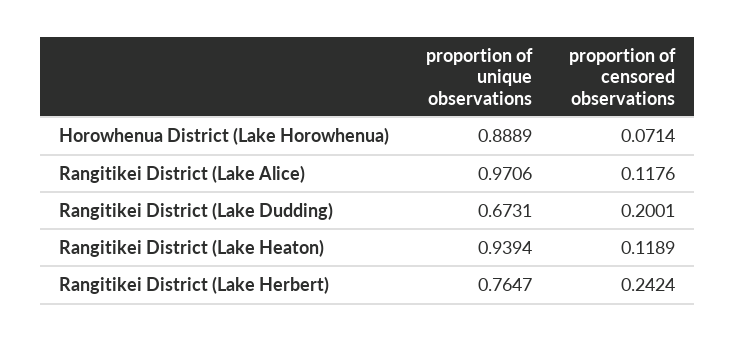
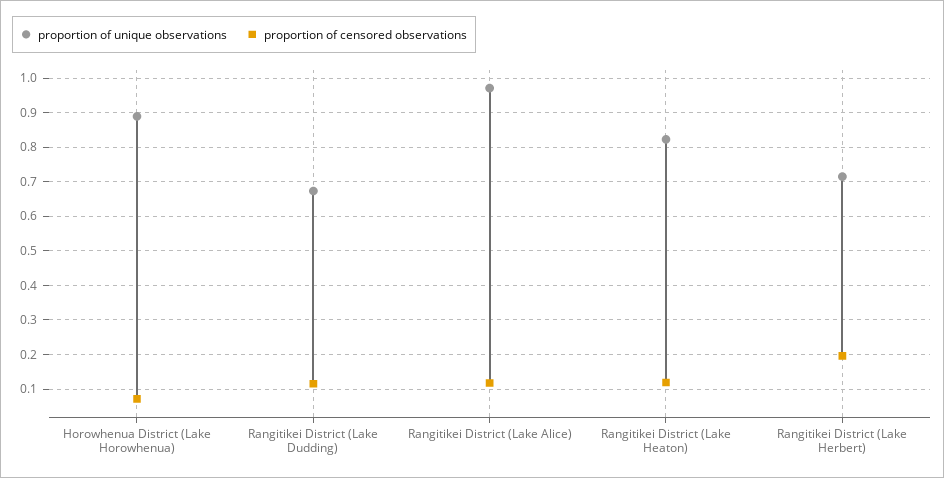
proportion of censored observations, Rangitikei District (Lake Dudding): 0.2001 -> 0.12
proportion of unique observations, Rangitikei District (Lake Heaton): 0.9394 -> 0.82
proportion of unique observations, Rangitikei District (Lake Herbert): 0.7647 -> 0.72
proportion of censored observations, Rangitikei District (Lake Herbert): 0.2424 -> 0.2

